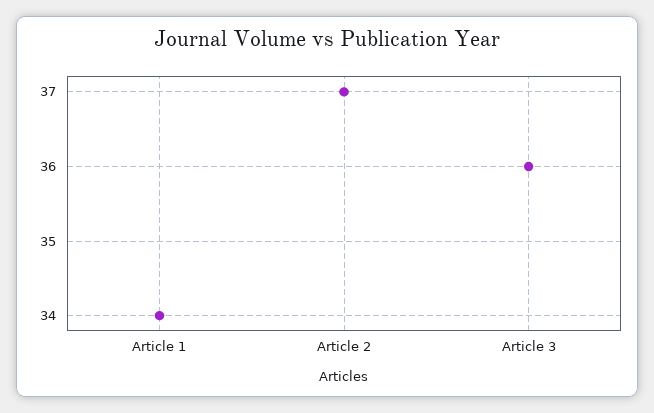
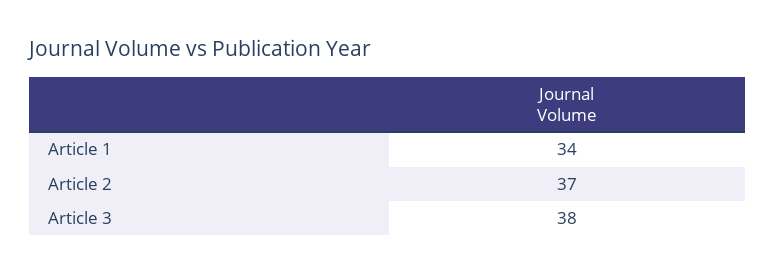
Article 3: 36 -> 38

